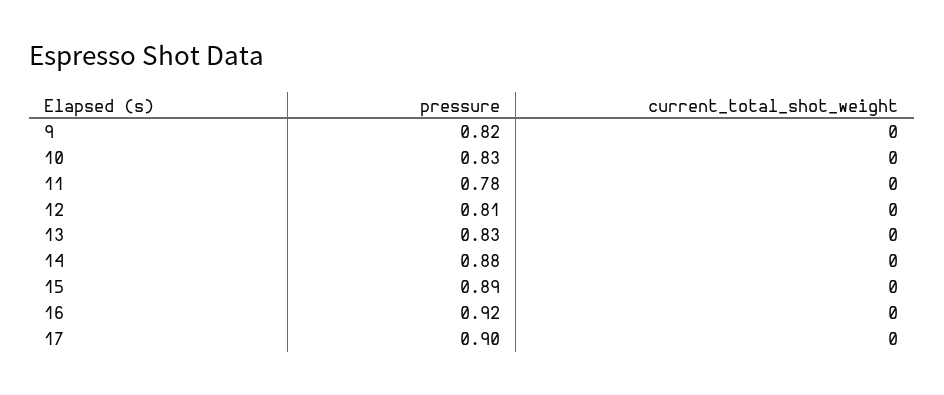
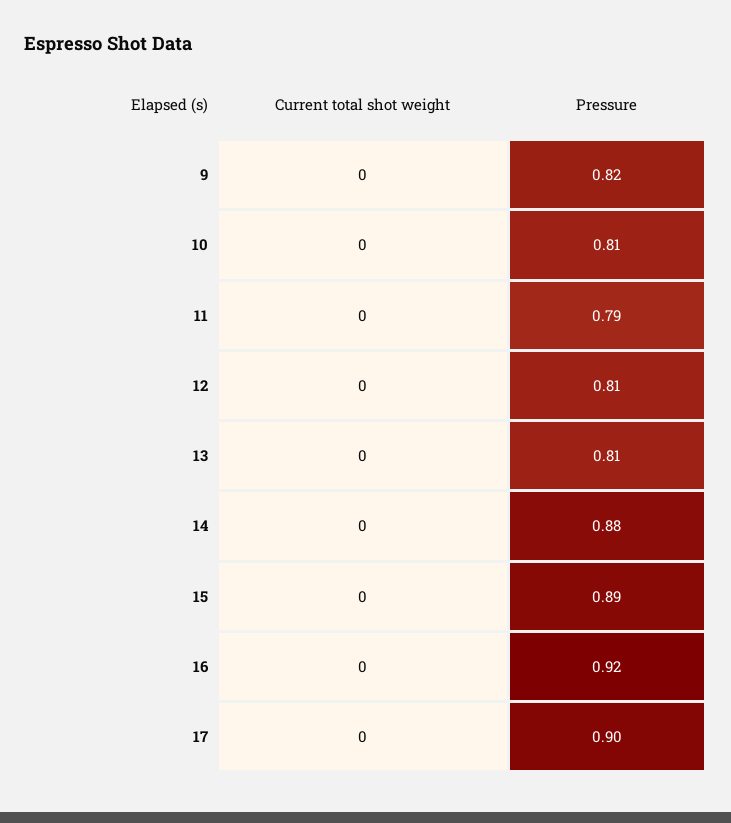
pressure, 10: 0.83 -> 0.81
pressure, 11: 0.78 -> 0.79
pressure, 13: 0.83 -> 0.81

